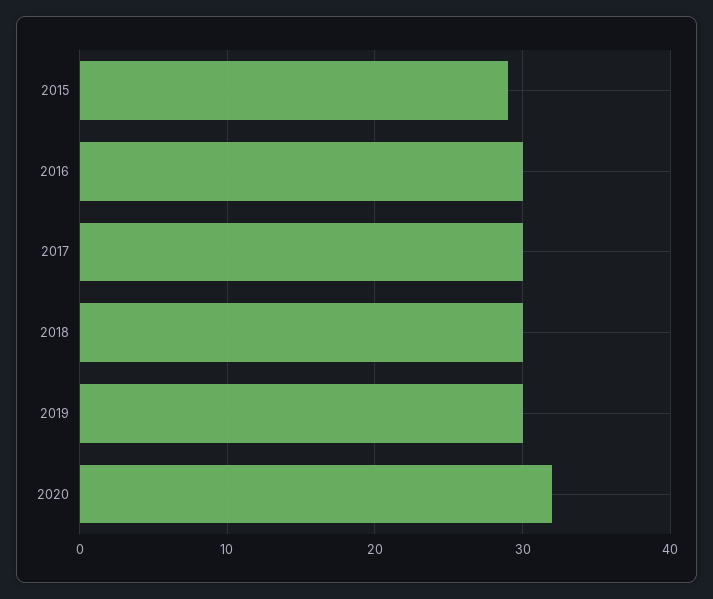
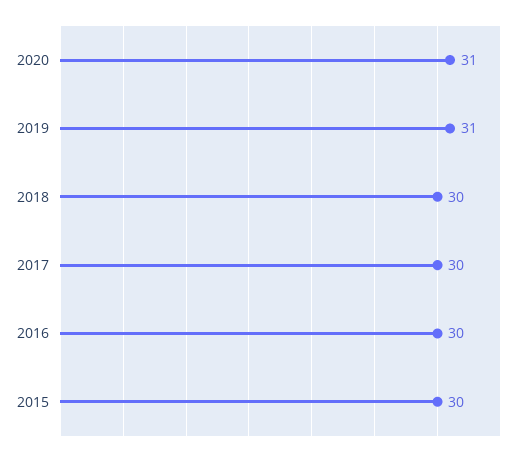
2015: 29 -> 30
2019: 30 -> 31
2020: 32 -> 31

